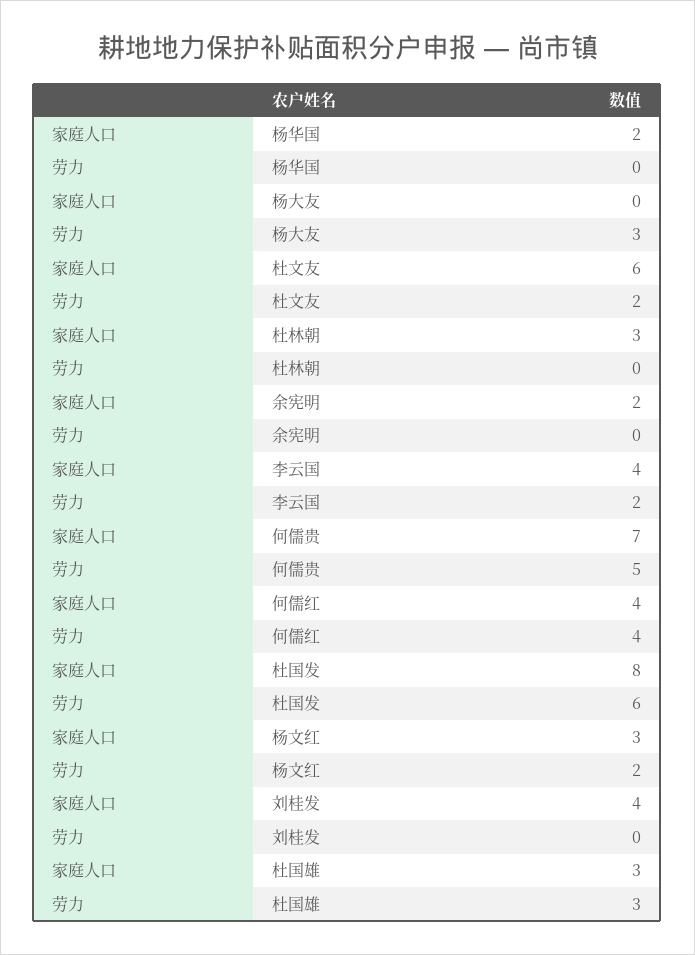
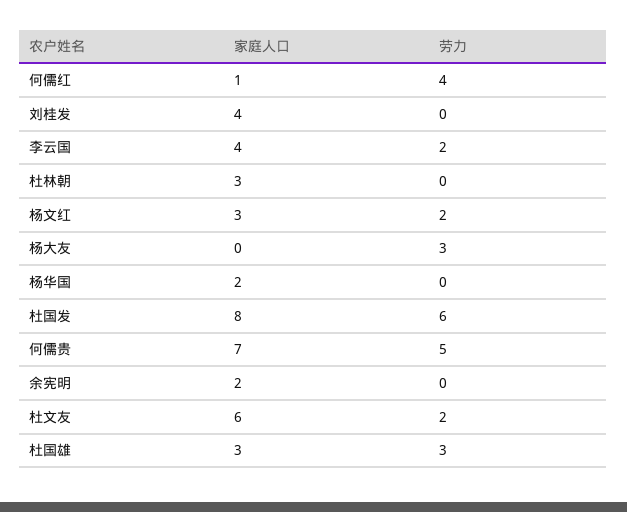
家庭人口, 何儒红: 4 -> 1

